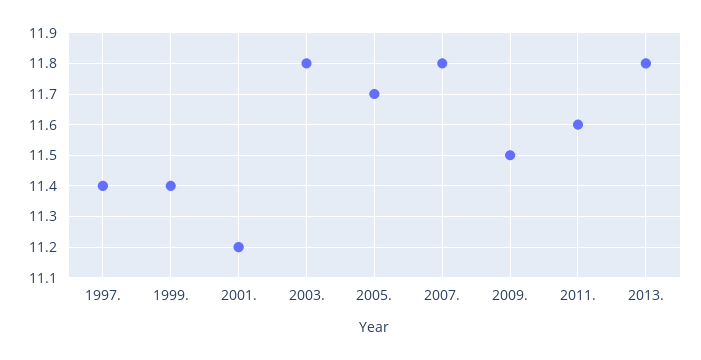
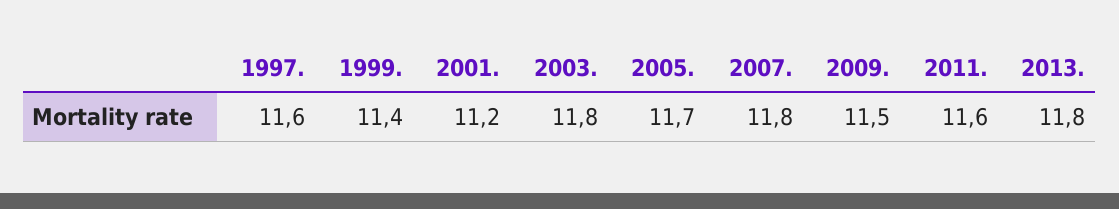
1997.: 11.4 -> 11.6

